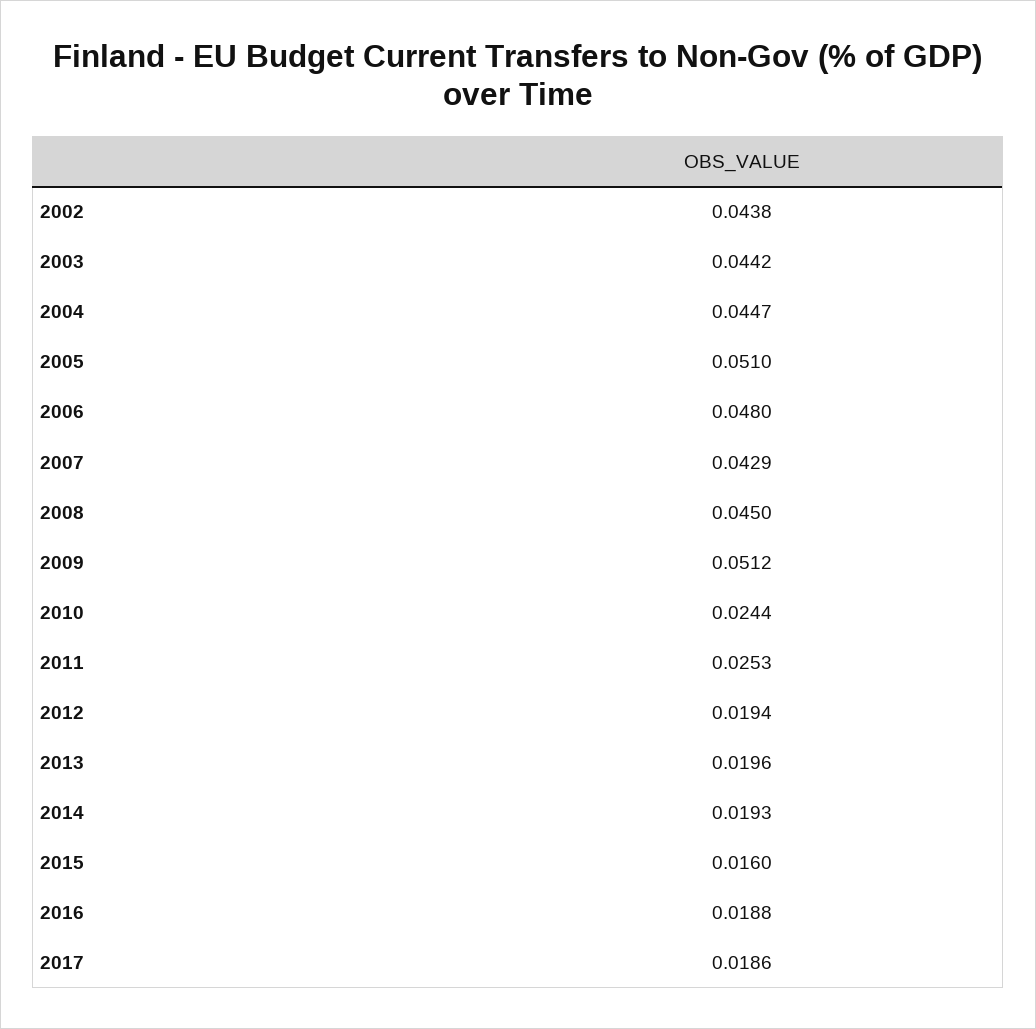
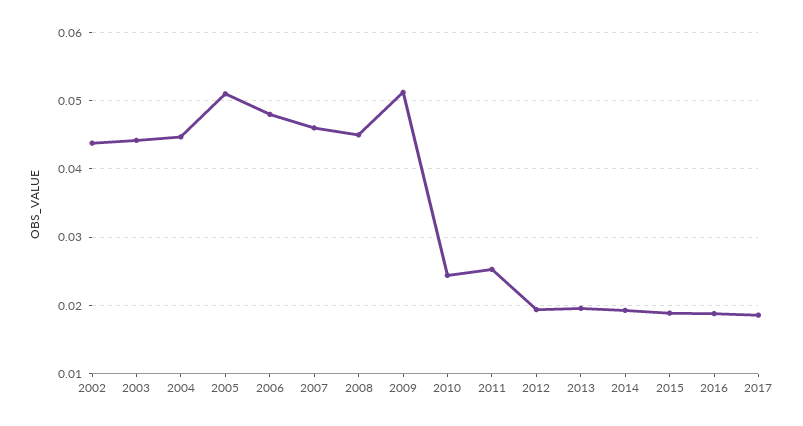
2007: 0.0429 -> 0.046
2015: 0.016 -> 0.019

